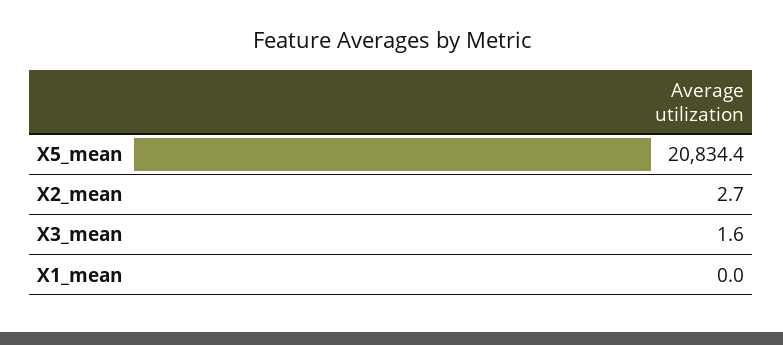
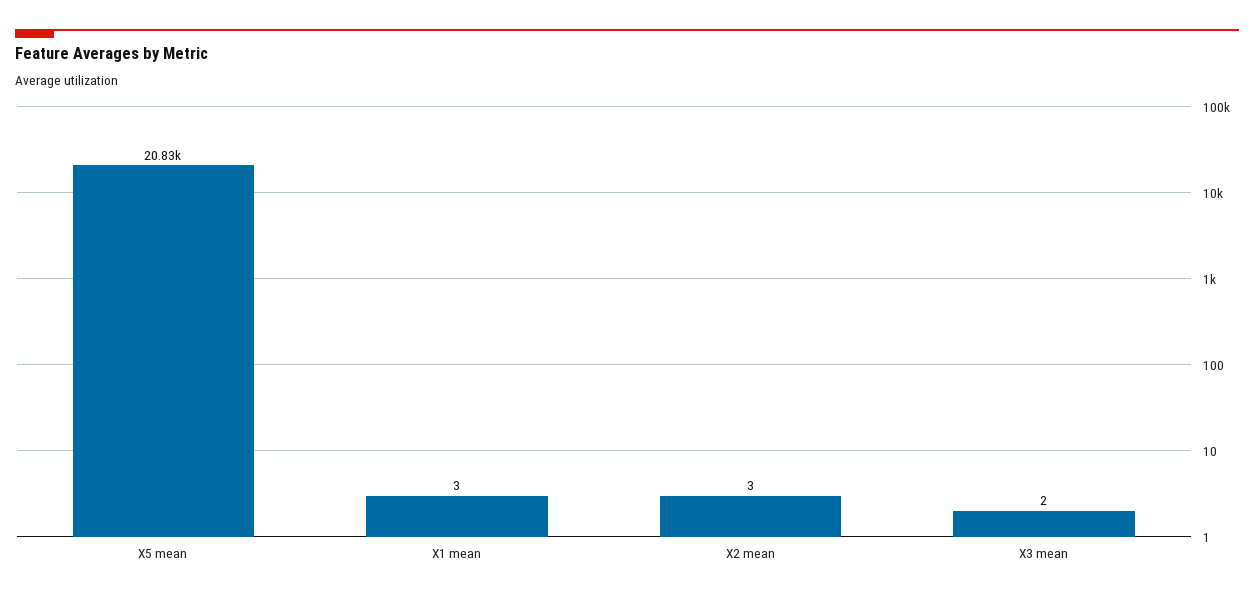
X1_mean: 0 -> 3

